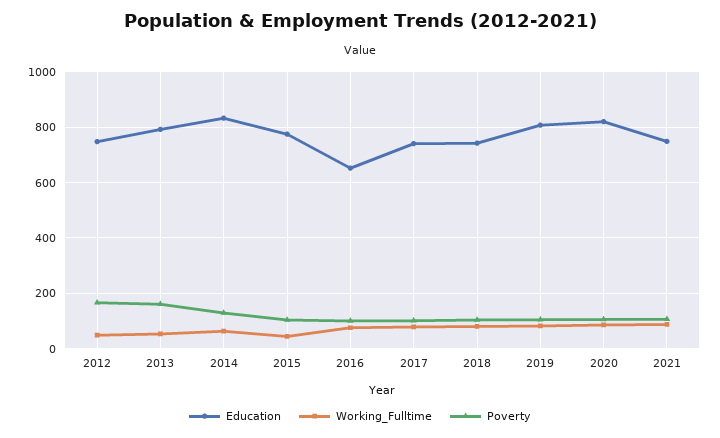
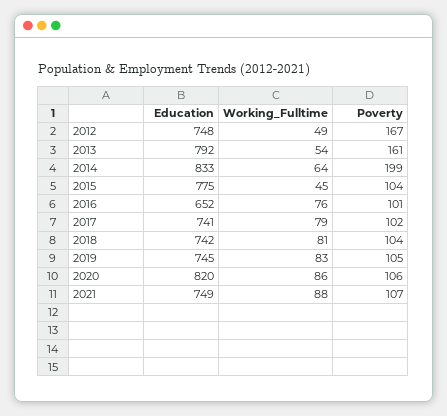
Poverty, 2014: 125 -> 199
Education, 2019: 800 -> 745

